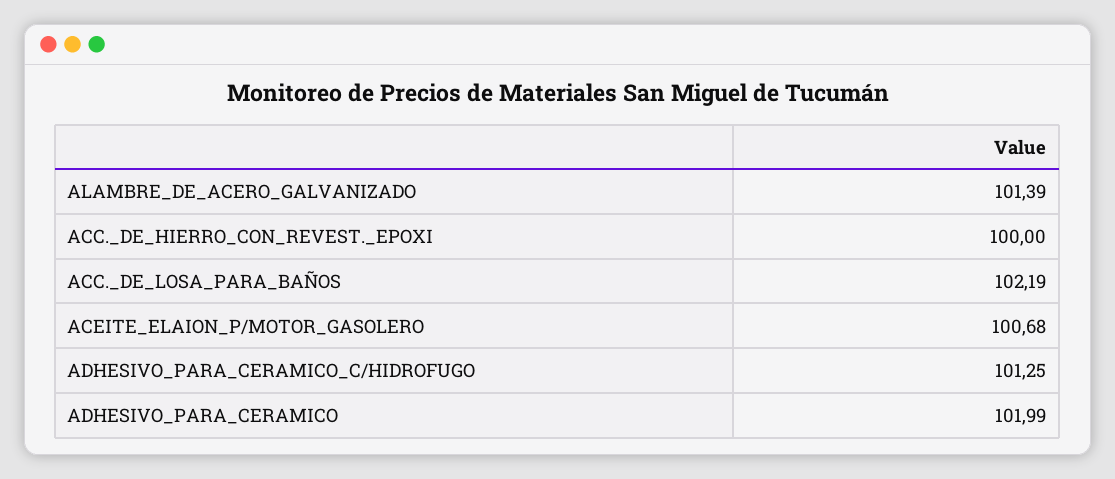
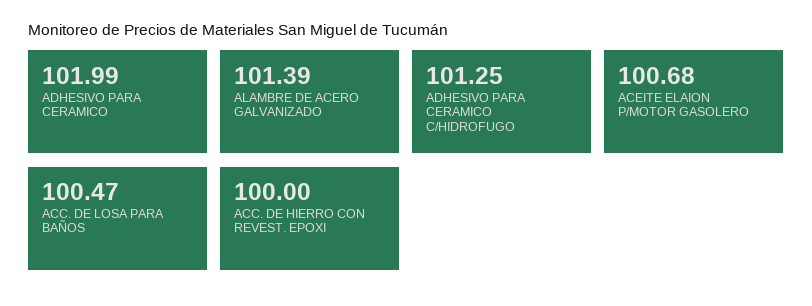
ACC._DE_LOSA_PARA_BAÑOS: 102.19 -> 100.47

